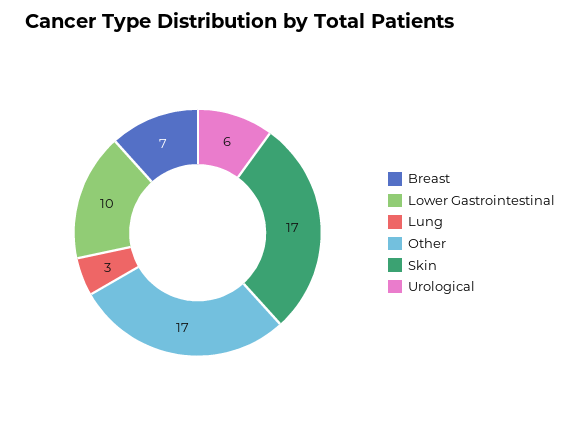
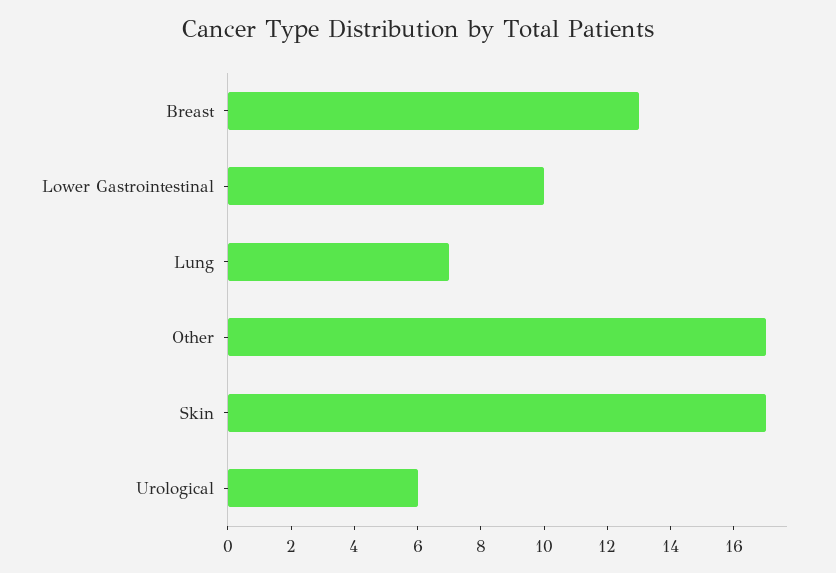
Breast: 7 -> 13
Lung: 3 -> 7

